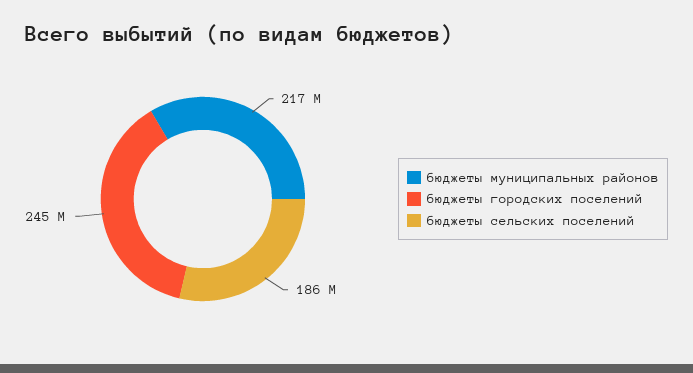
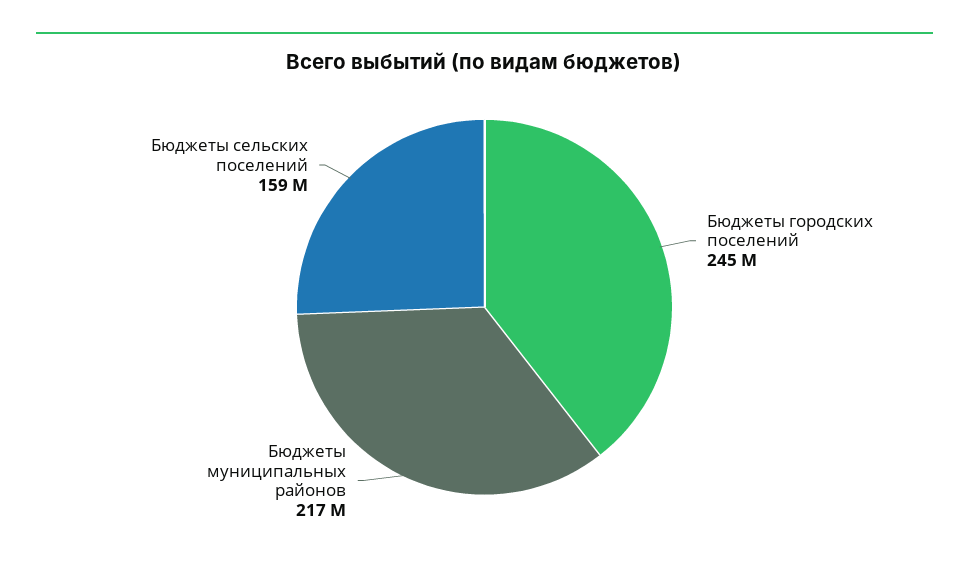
бюджеты сельских поселений: 186000000 -> 159000000

